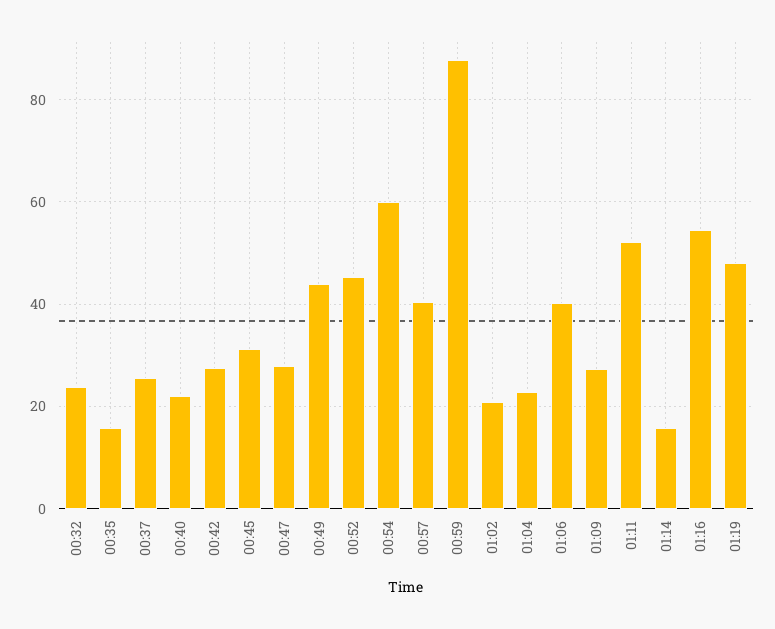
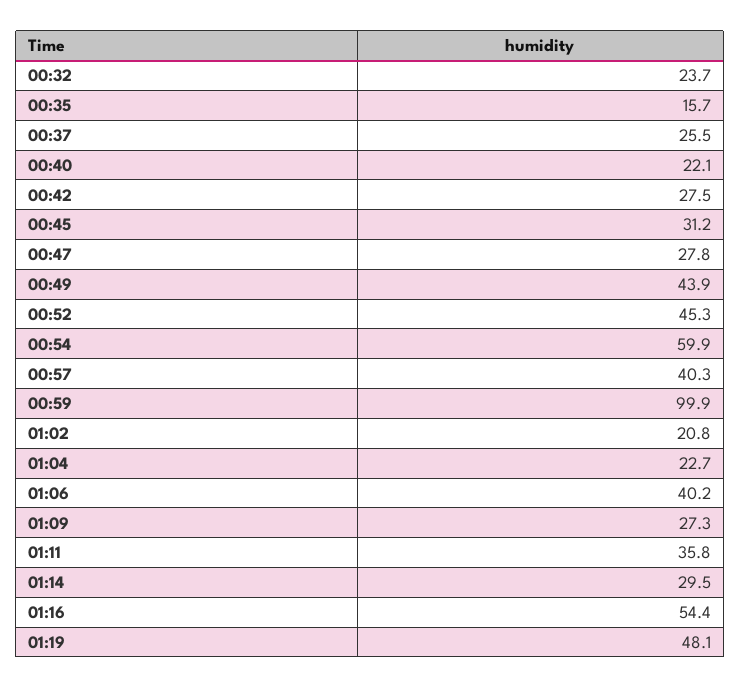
00:59: 88 -> 99.9
01:11: 52 -> 35.8
01:14: 16 -> 29.5

